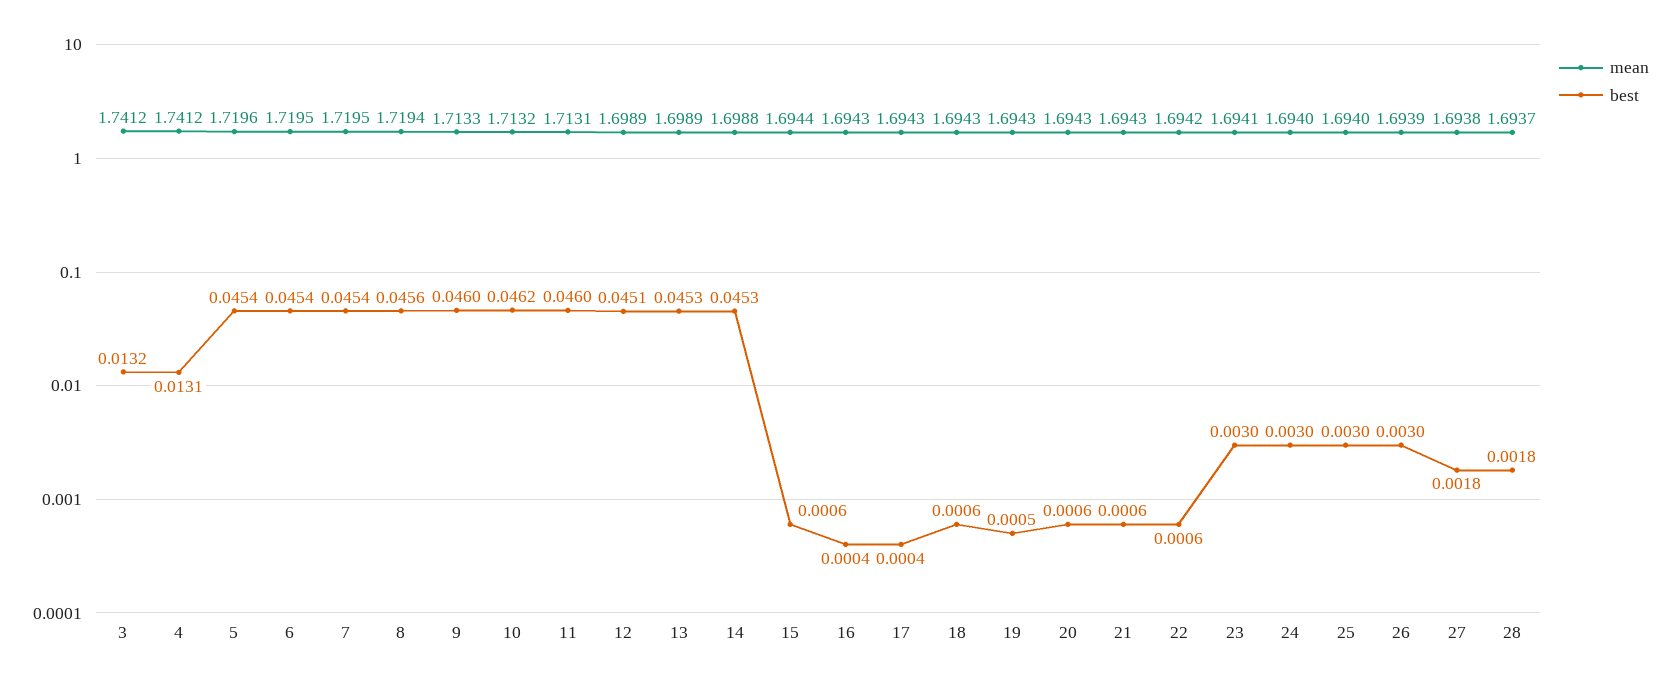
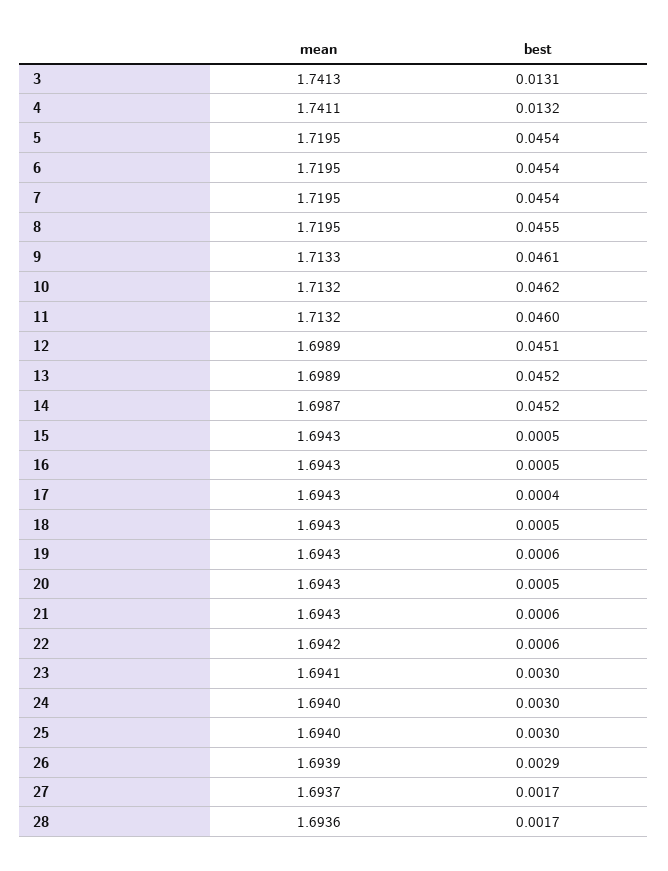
mean, 3: 1.7412 -> 1.7413
best, 3: 0.0132 -> 0.0131
mean, 4: 1.7412 -> 1.7411
best, 4: 0.0131 -> 0.0132
mean, 5: 1.7196 -> 1.7195
mean, 8: 1.7194 -> 1.7195
best, 8: 0.0456 -> 0.0455
best, 9: 0.046 -> 0.0461
mean, 11: 1.7131 -> 1.7132
best, 13: 0.0453 -> 0.0452
mean, 14: 1.6988 -> 1.6987
best, 14: 0.0453 -> 0.0452
mean, 15: 1.6944 -> 1.6943
best, 15: 0.0006 -> 0.0005
best, 16: 0.0004 -> 0.0005
best, 18: 0.0006 -> 0.0005
best, 19: 0.0005 -> 0.0006
best, 20: 0.0006 -> 0.0005
best, 26: 0.003 -> 0.0029
mean, 27: 1.6938 -> 1.6937
best, 27: 0.0018 -> 0.0017
mean, 28: 1.6937 -> 1.6936
best, 28: 0.0018 -> 0.0017

